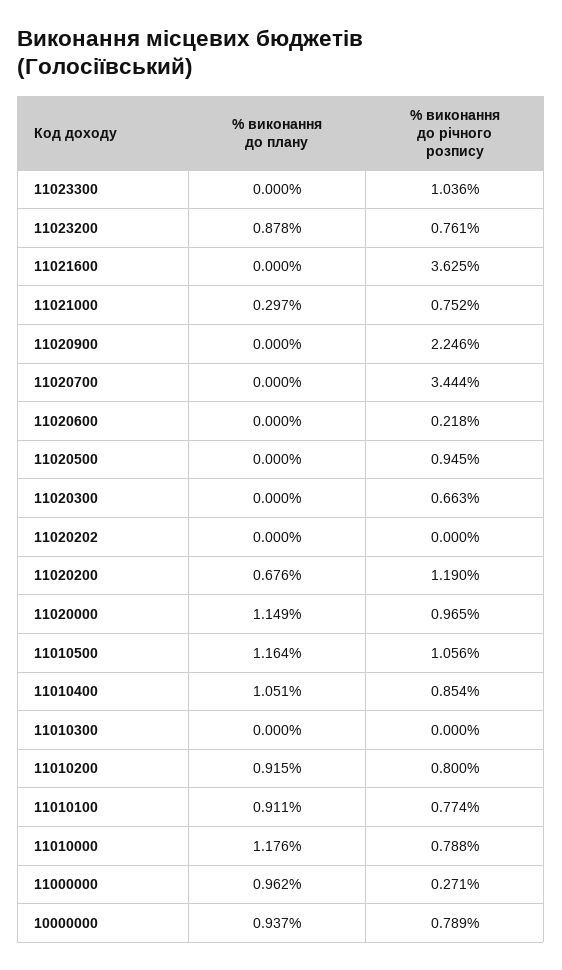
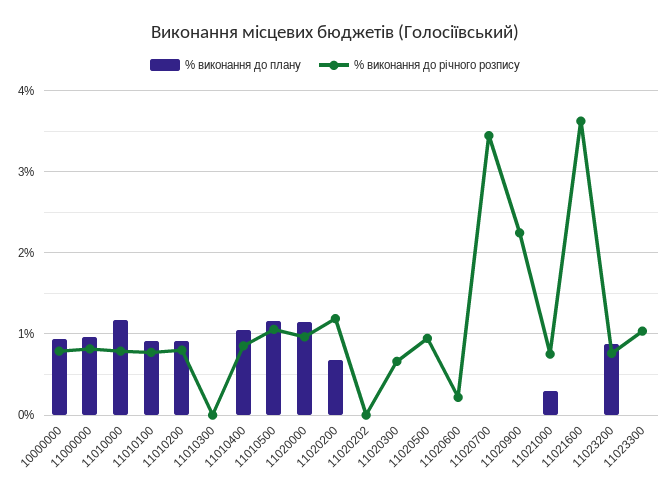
% виконання до річного розпису, 11000000: 0.271 -> 0.8

